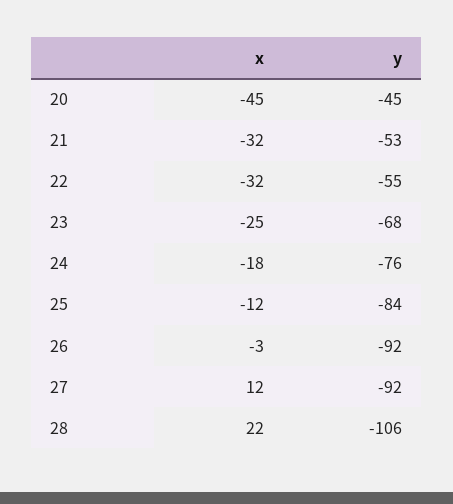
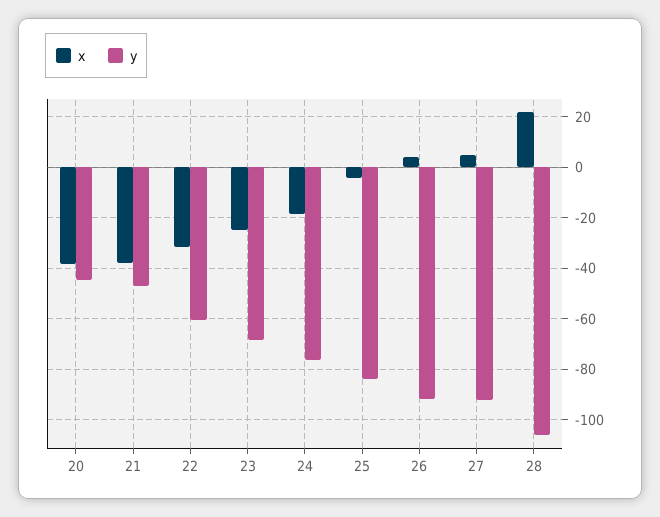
x, 20: -45 -> -37.5
x, 21: -32 -> -37.5
y, 21: -53 -> -47.5
y, 22: -55 -> -60
x, 25: -12 -> -5
x, 26: -3 -> 5
x, 27: 12 -> 5

